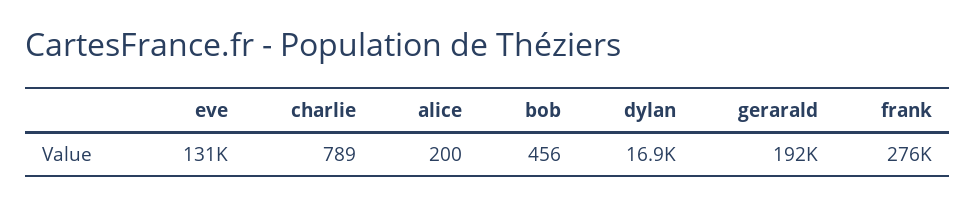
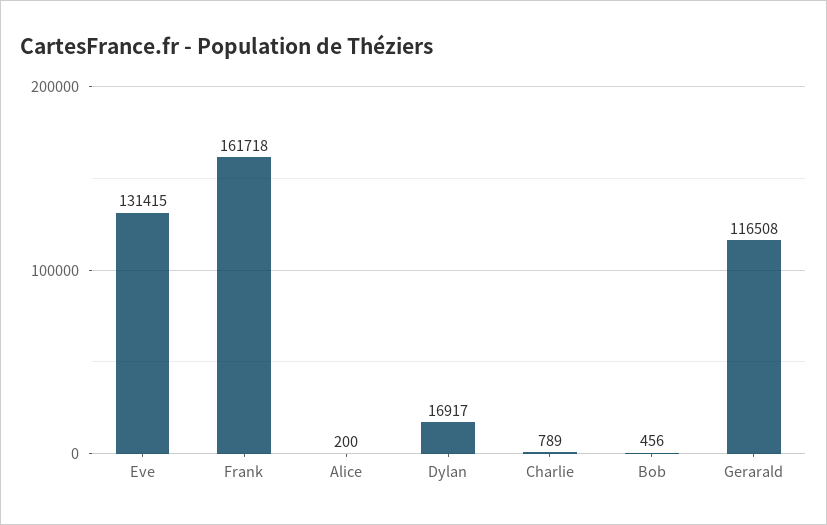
gerarald: 192000 -> 116508
frank: 276000 -> 161718

